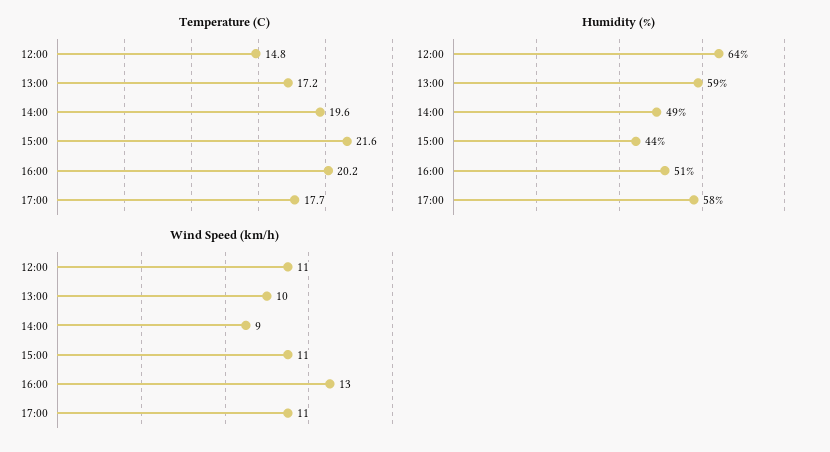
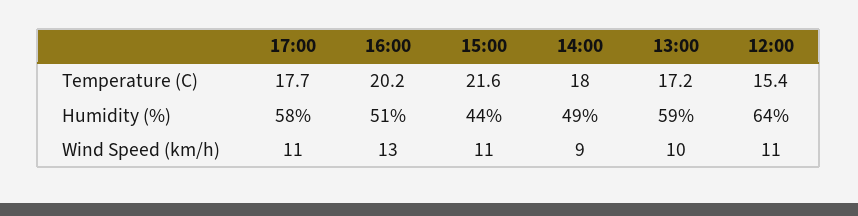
Temperature (C), 12:00: 14.8 -> 15.4
Temperature (C), 14:00: 19.6 -> 18

